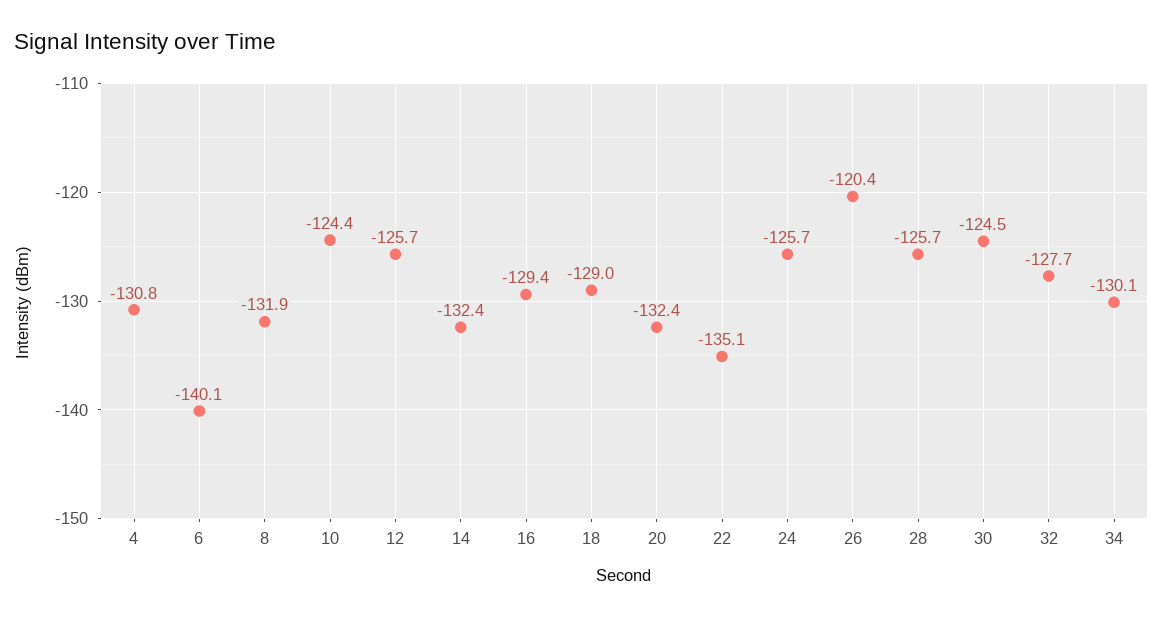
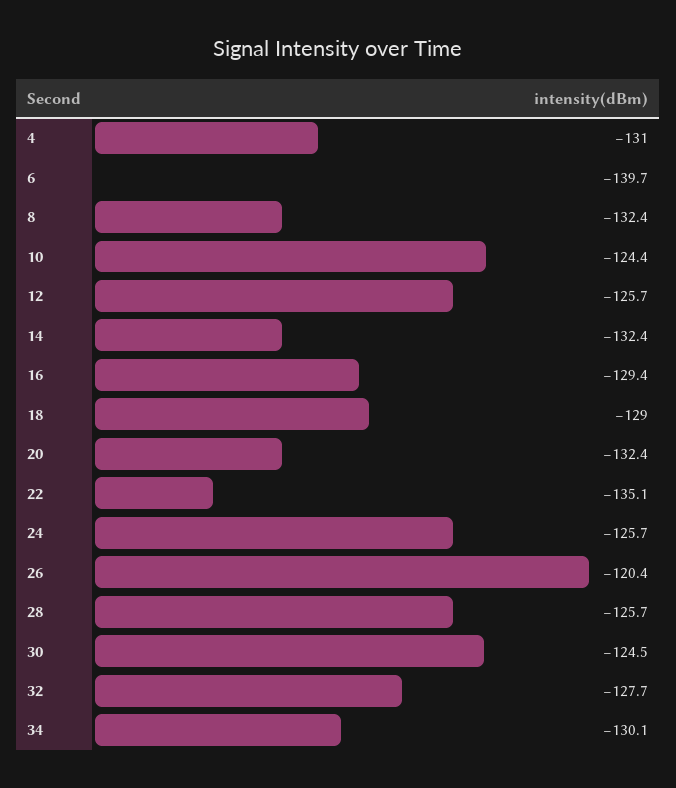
4: -130.8 -> -131
6: -140.1 -> -139.7
8: -131.9 -> -132.4

